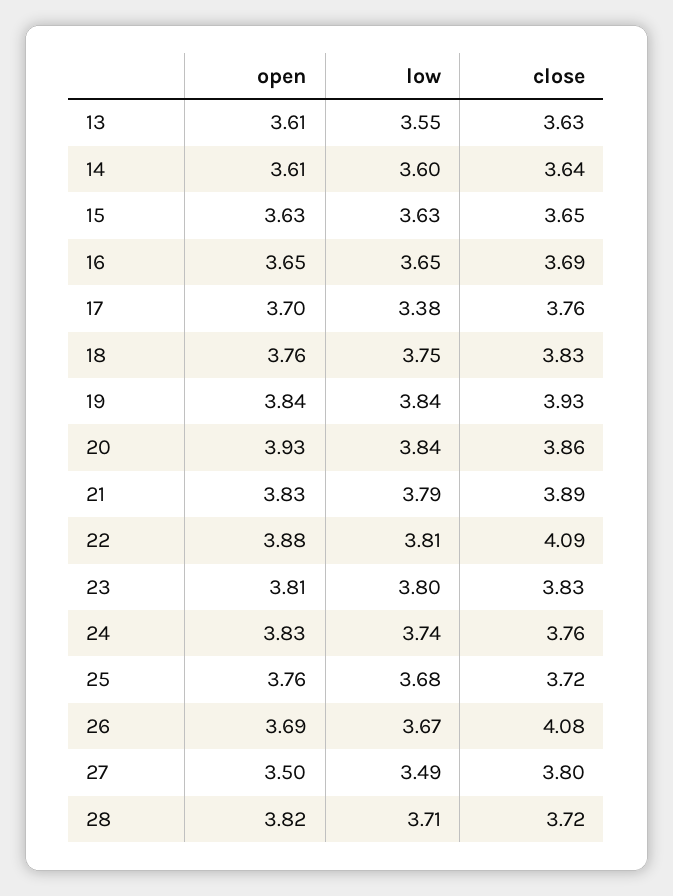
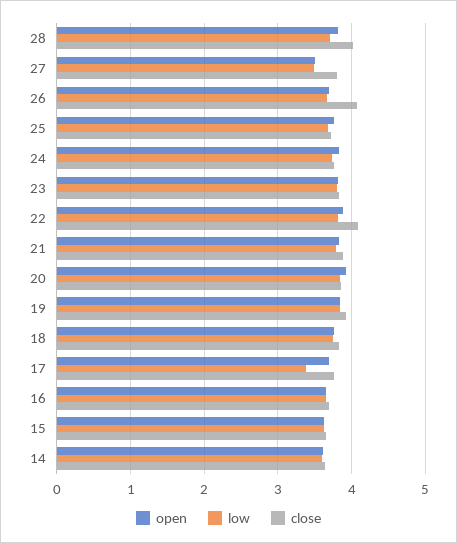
open, 13: 3.61 -> none
low, 13: 3.55 -> none
close, 13: 3.63 -> none
close, 28: 3.72 -> 4

